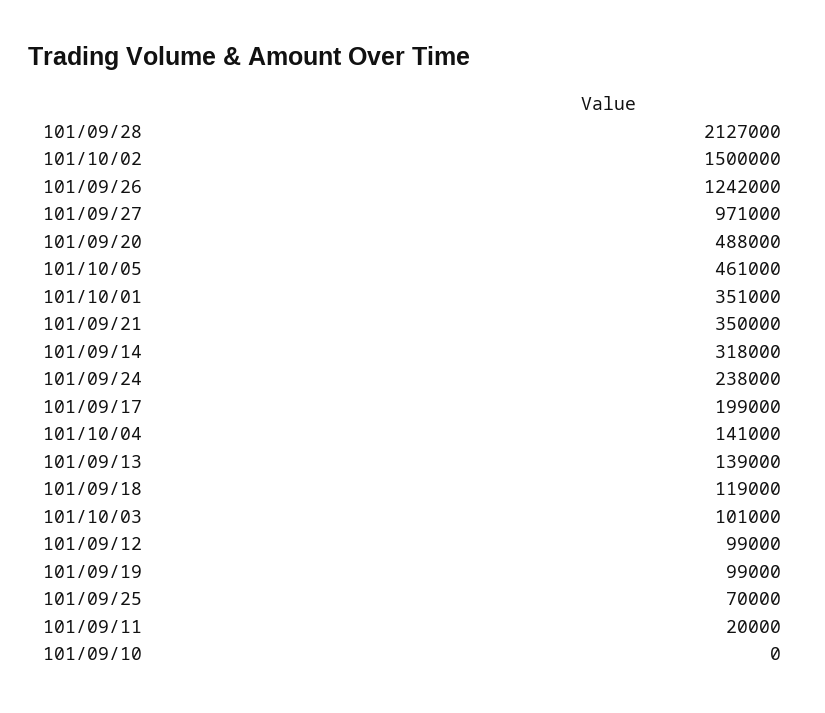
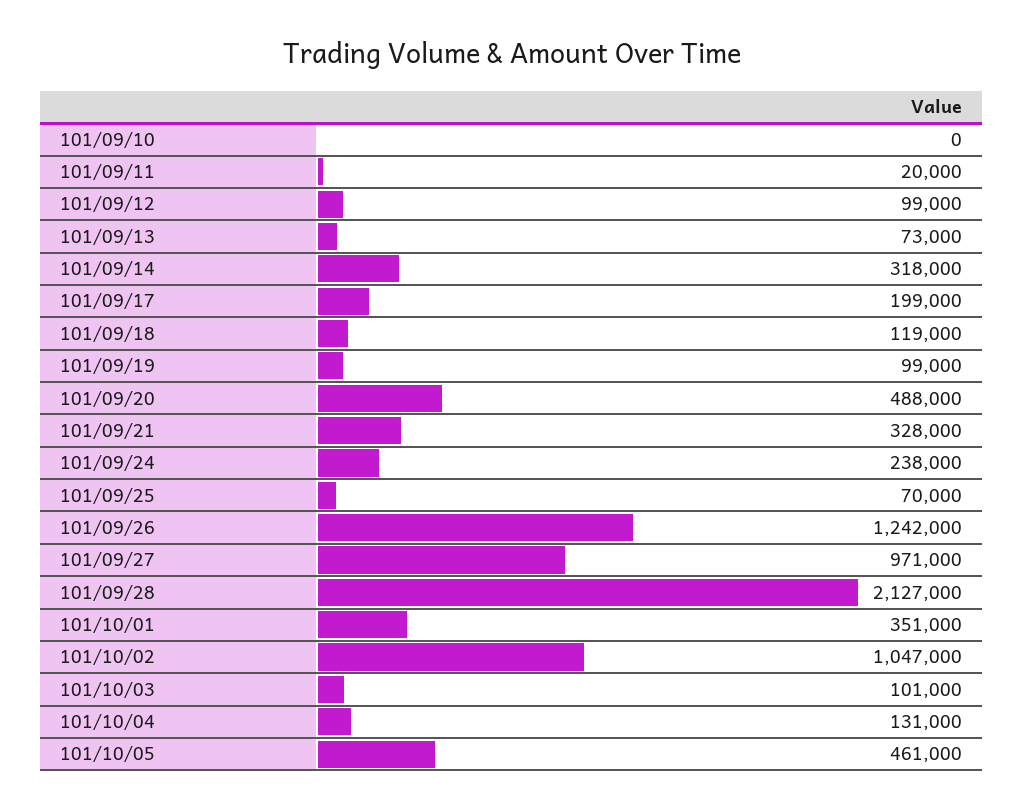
101/10/02: 1500000 -> 1047000
101/09/21: 350000 -> 328000
101/10/04: 141000 -> 131000
101/09/13: 139000 -> 73000

